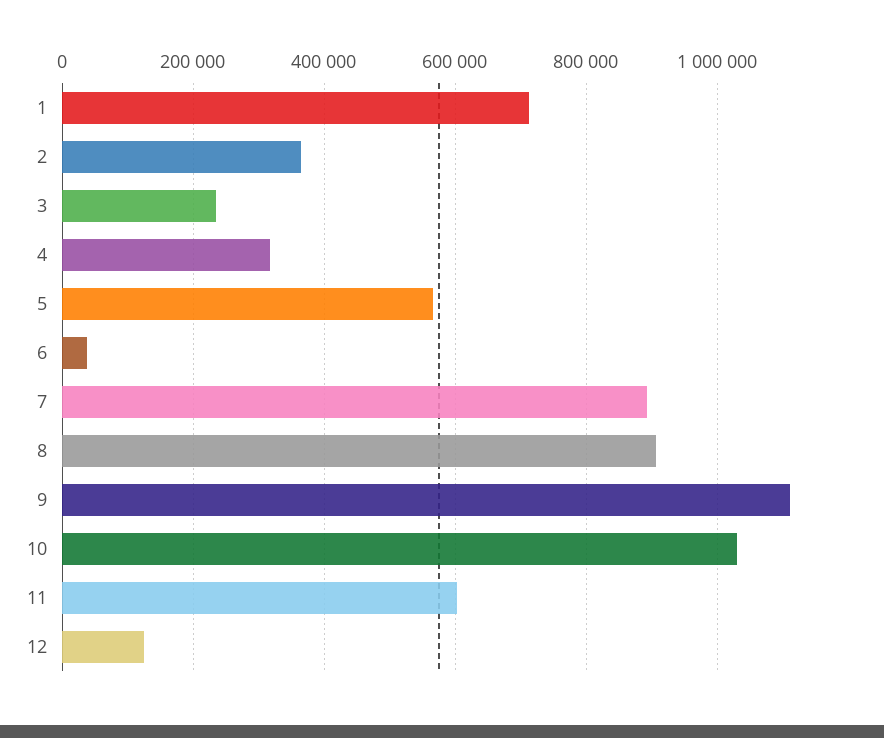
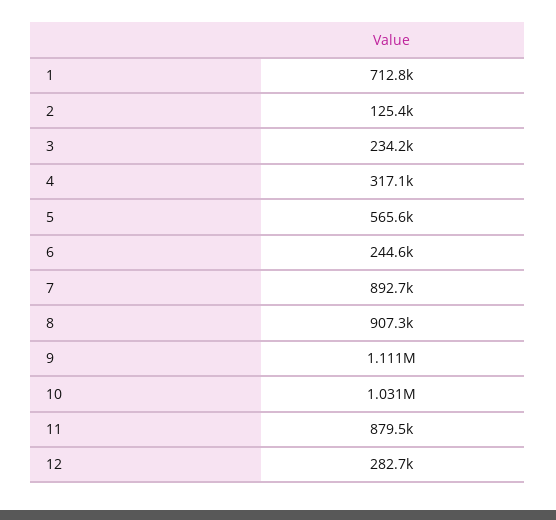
2: 360000 -> 125400
6: 40000 -> 244600
11: 600000 -> 879500
12: 120000 -> 282700

